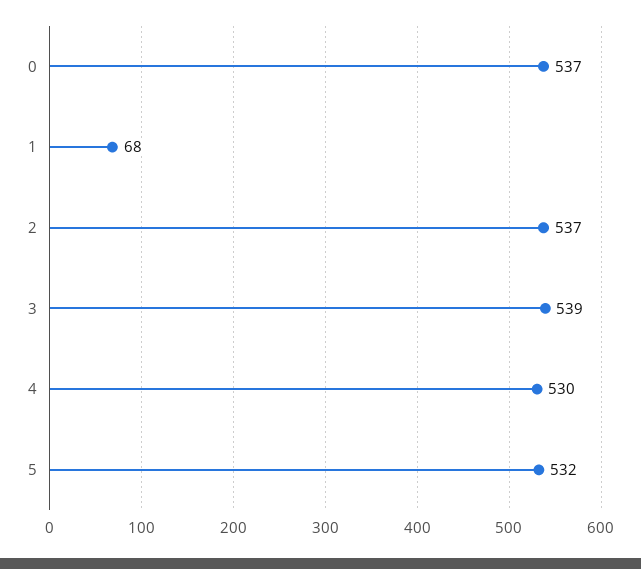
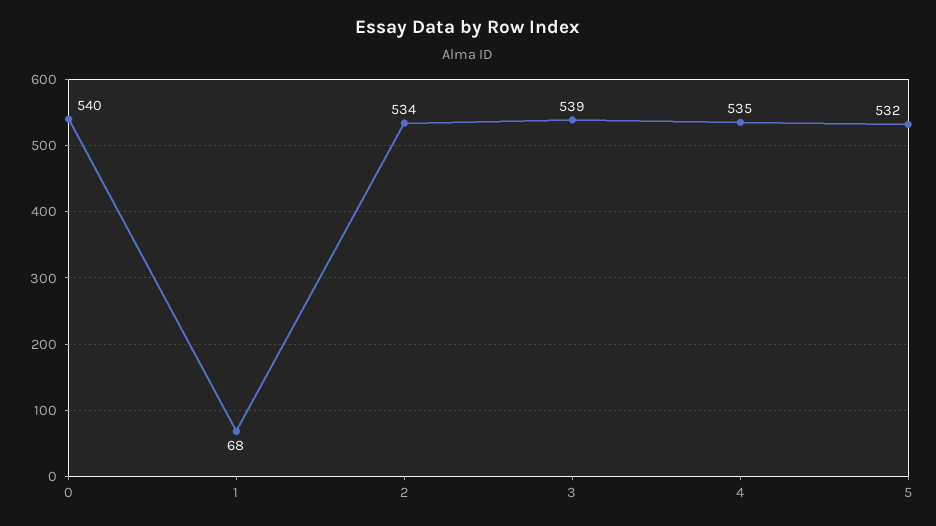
0: 537 -> 540
2: 537 -> 534
4: 530 -> 535

